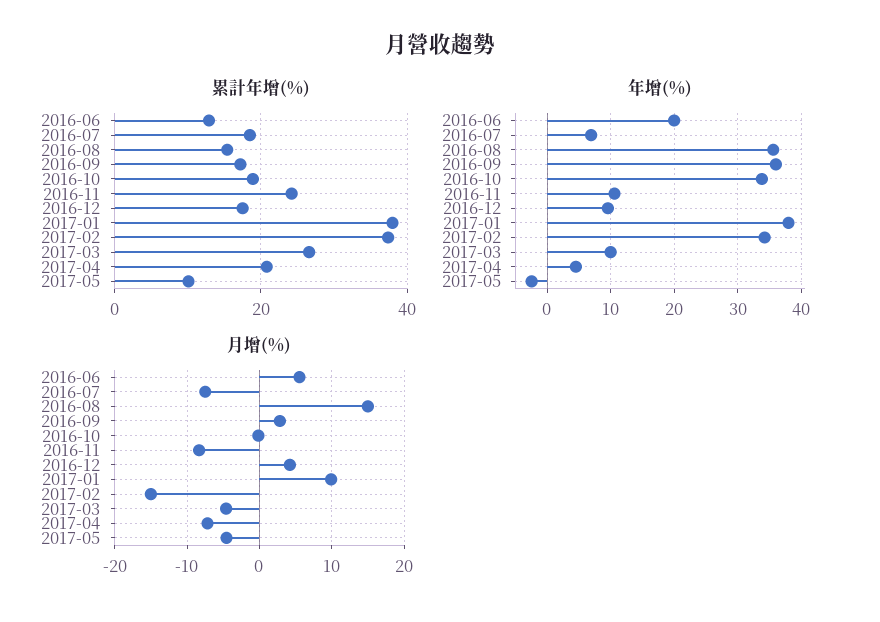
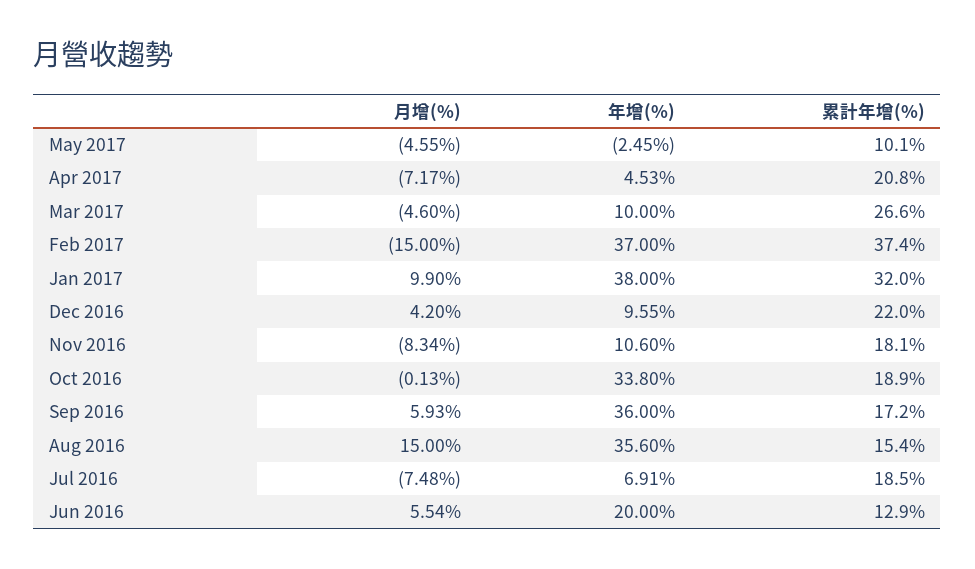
累計年增(%), 2016-11: 24 -> 18.1
累計年增(%), 2016-12: 18 -> 22
累計年增(%), 2017-01: 38 -> 32
年增(%), 2017-02: 34 -> 37
月增(%), 2016-09: 3 -> 5.93

